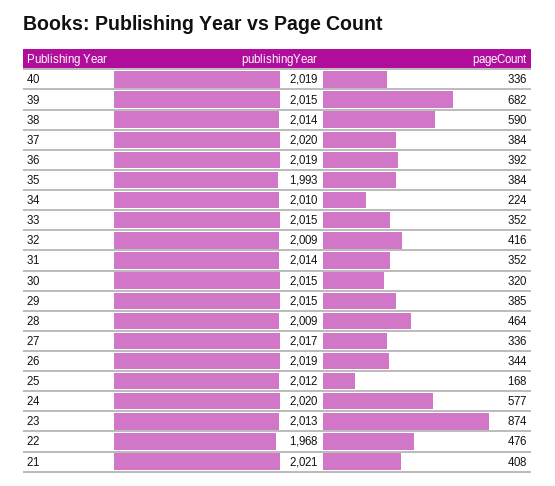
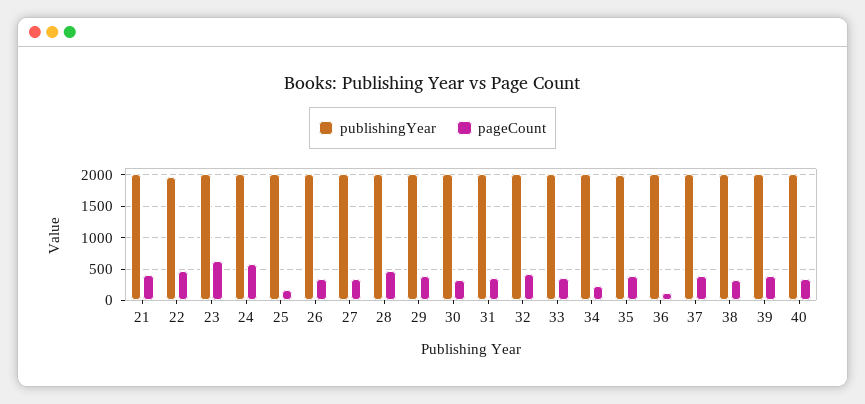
pageCount, 39: 682 -> 400
pageCount, 38: 590 -> 300
pageCount, 36: 392 -> 100
pageCount, 23: 874 -> 600

